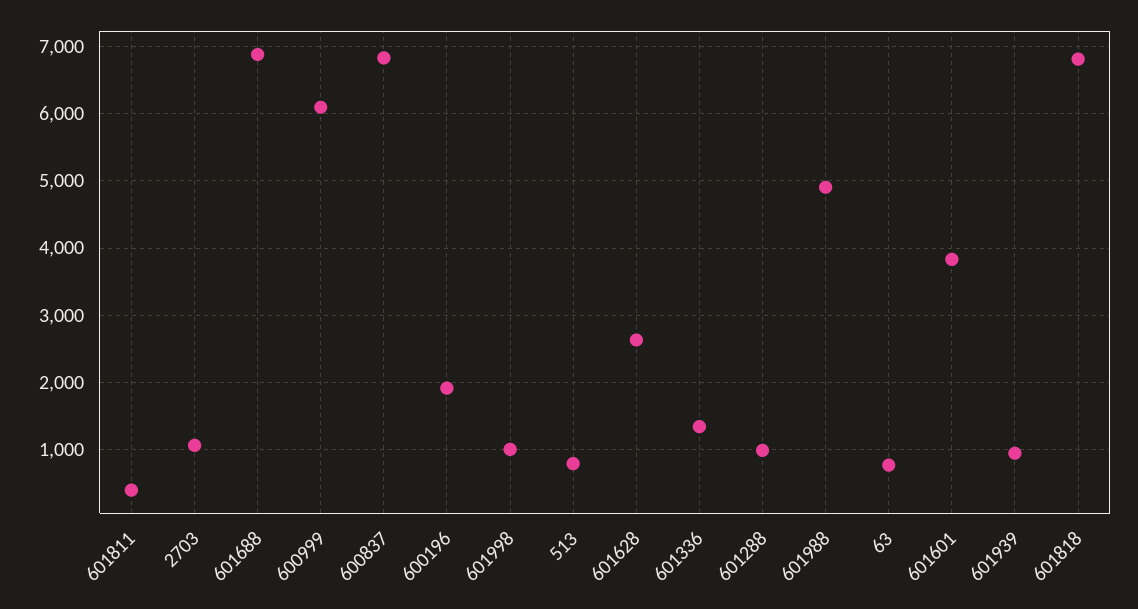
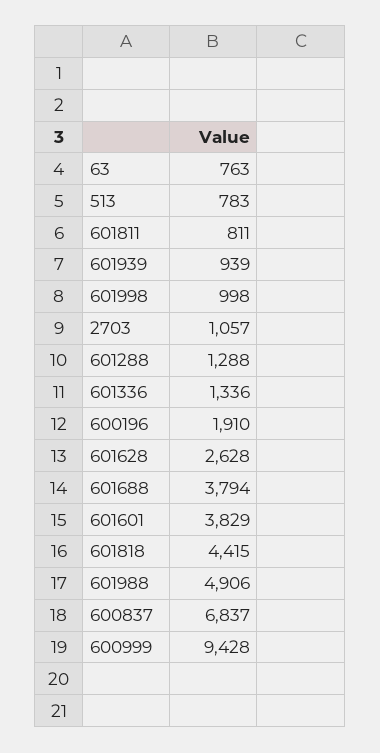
601811: 400 -> 811
601688: 6900 -> 3794
600999: 6100 -> 9428
601288: 1000 -> 1288
601818: 6800 -> 4415

